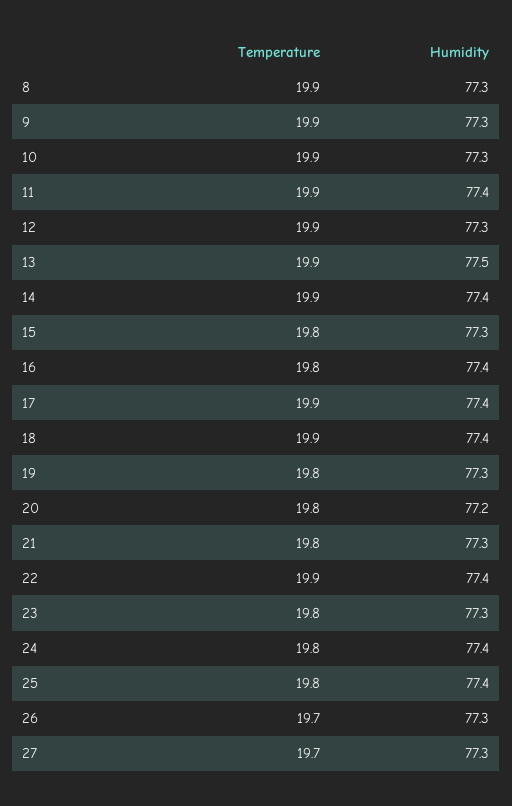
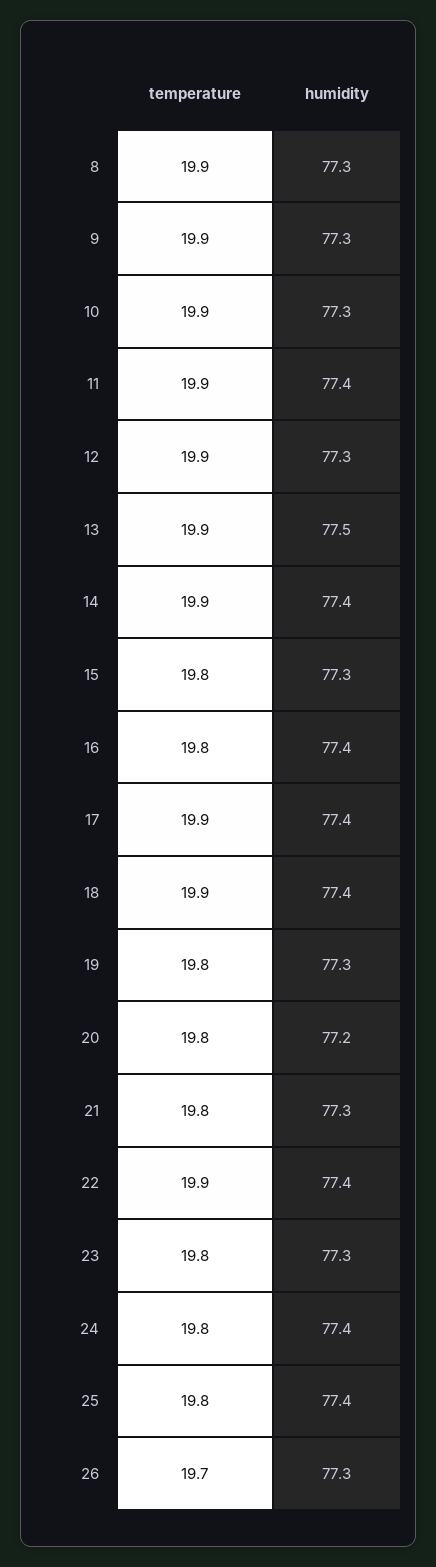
Temperature, 27: 19.7 -> none
Humidity, 27: 77.3 -> none

